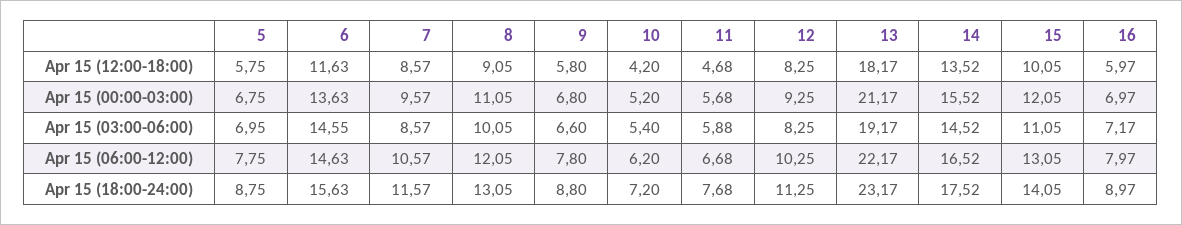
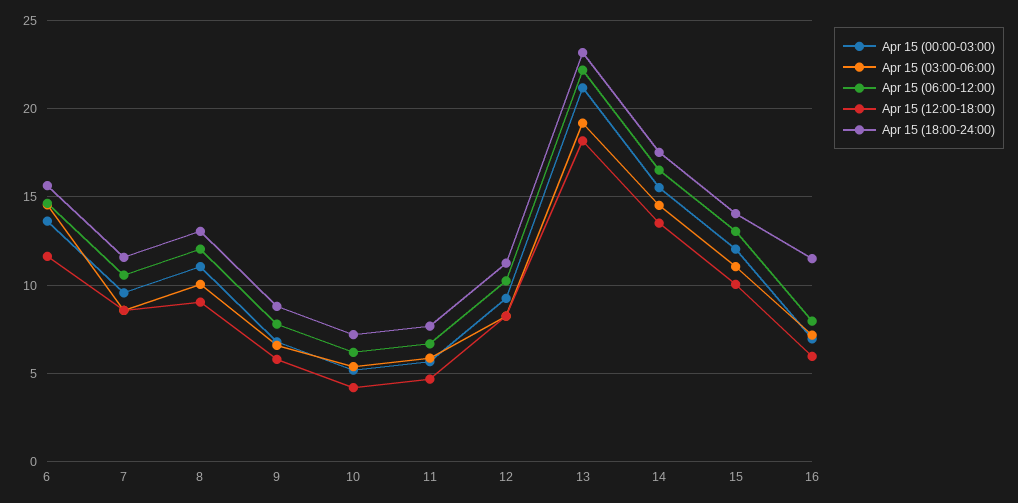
Apr 15 (12:00-18:00), 5: 5.75 -> none
Apr 15 (00:00-03:00), 5: 6.75 -> none
Apr 15 (03:00-06:00), 5: 6.95 -> none
Apr 15 (06:00-12:00), 5: 7.75 -> none
Apr 15 (18:00-24:00), 5: 8.75 -> none
Apr 15 (18:00-24:00), 16: 8.97 -> 11.5

